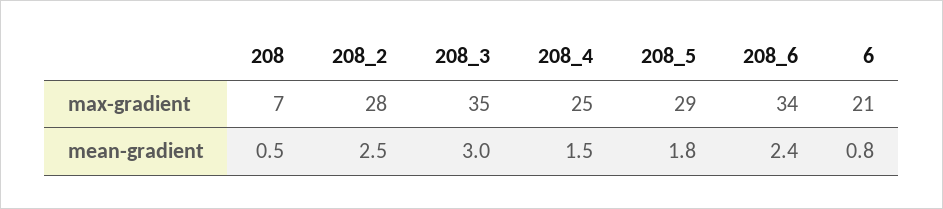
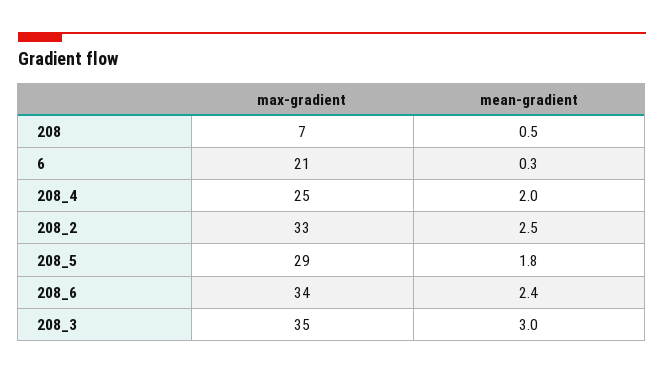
208_2, max-gradient: 28 -> 33
208_4, mean-gradient: 1.5 -> 2
6, mean-gradient: 0.8 -> 0.3

